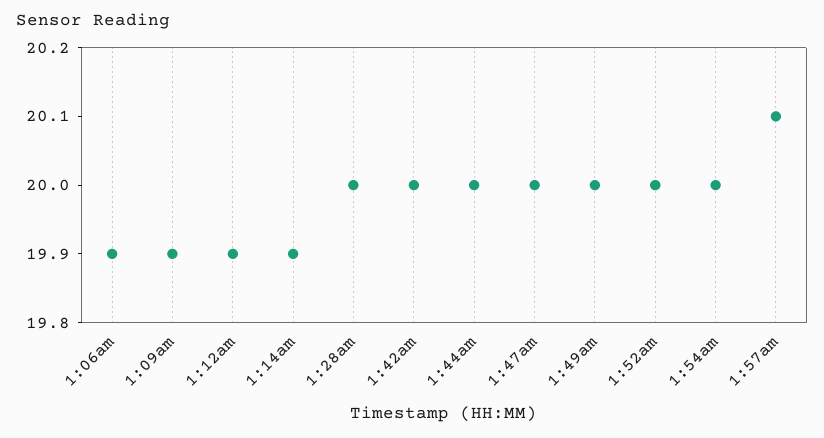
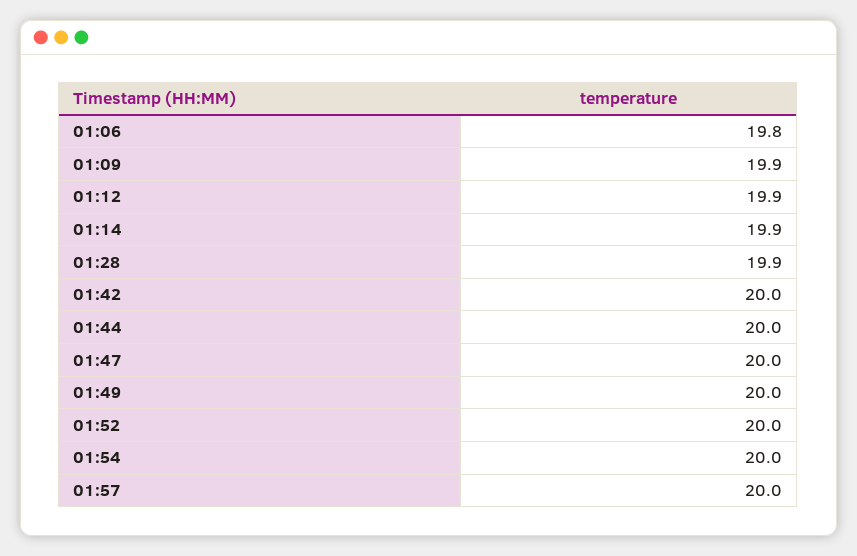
1:06am: 19.9 -> 19.8
1:28am: 20 -> 19.9
1:57am: 20.1 -> 20

